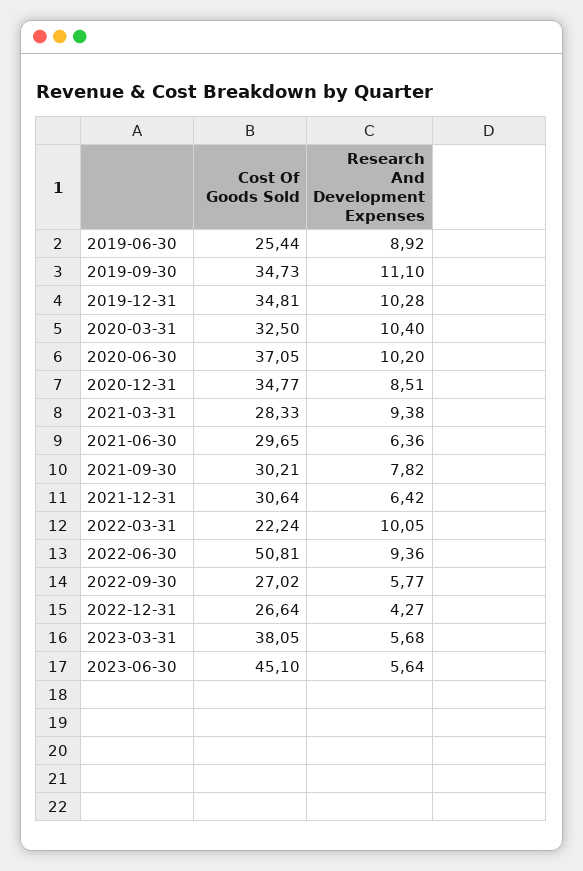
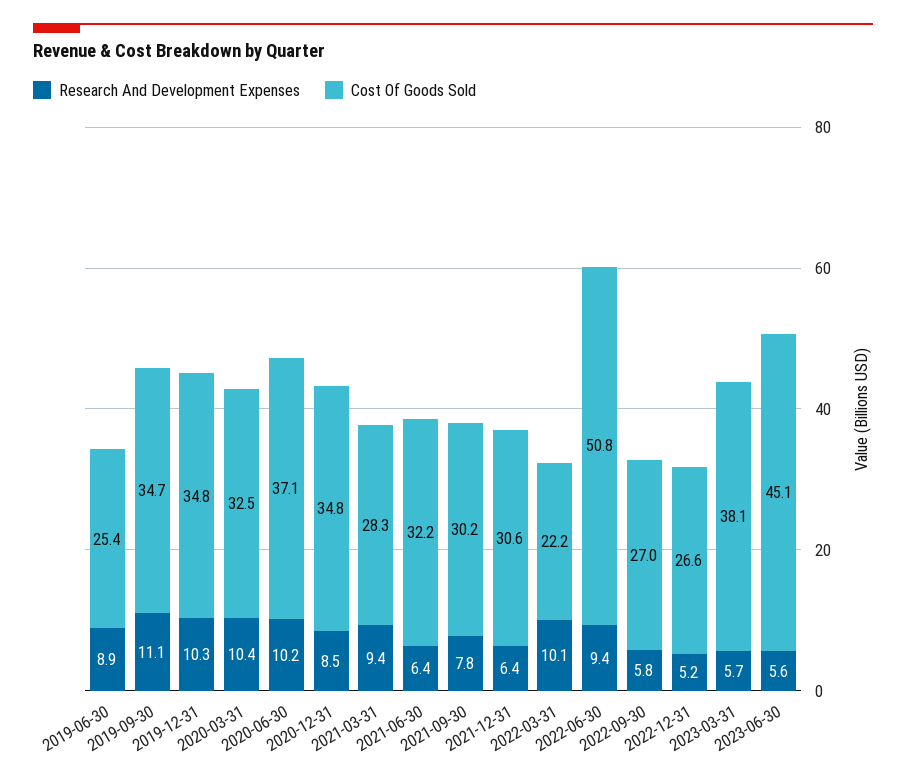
Cost Of Goods Sold, 2021-06-30: 29.65 -> 32.2
Research And Development Expenses, 2022-12-31: 4.27 -> 5.2

